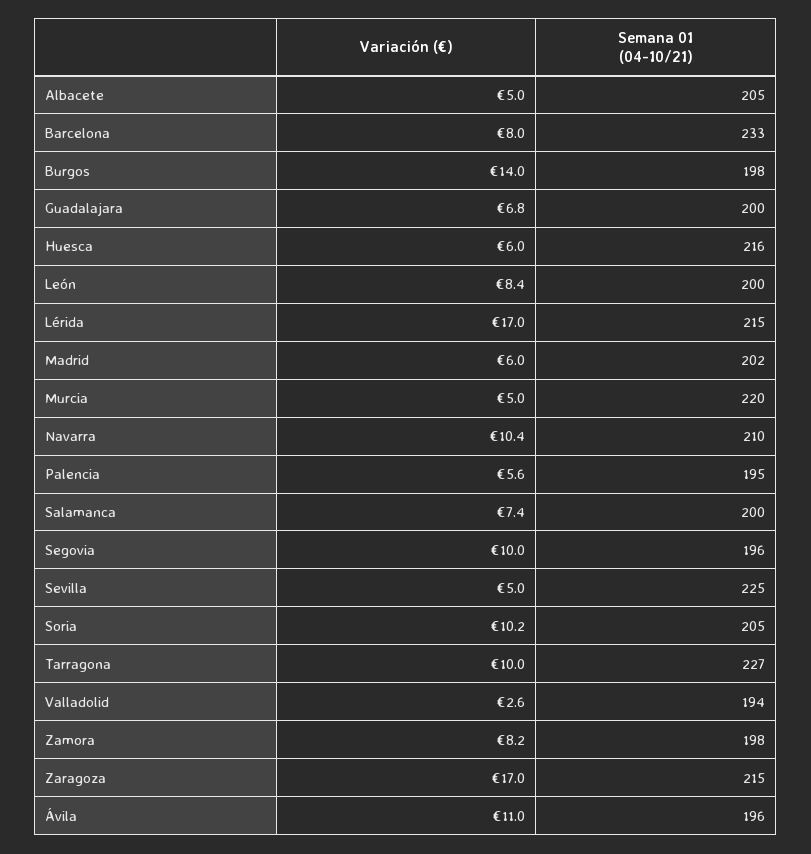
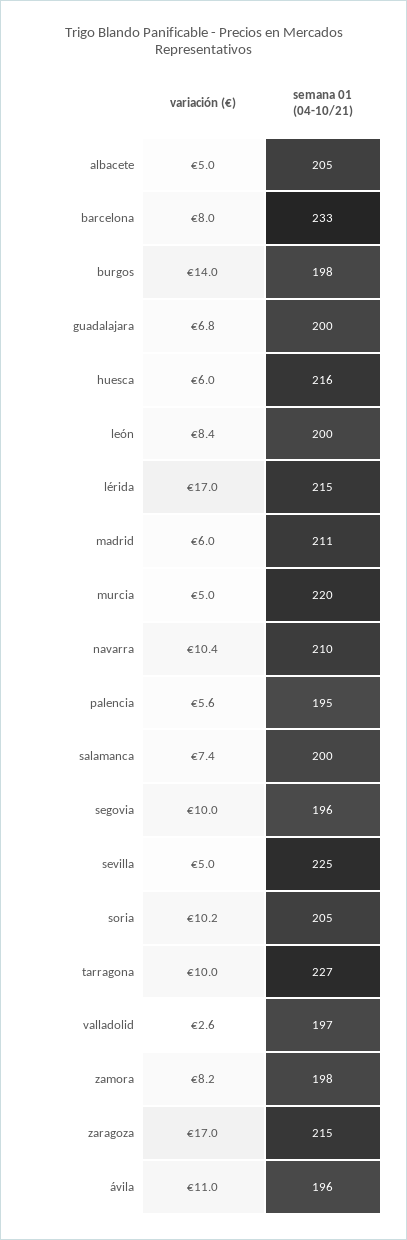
Semana 01 (04-10/21), Madrid: 202 -> 211
Semana 01 (04-10/21), Valladolid: 194 -> 197

